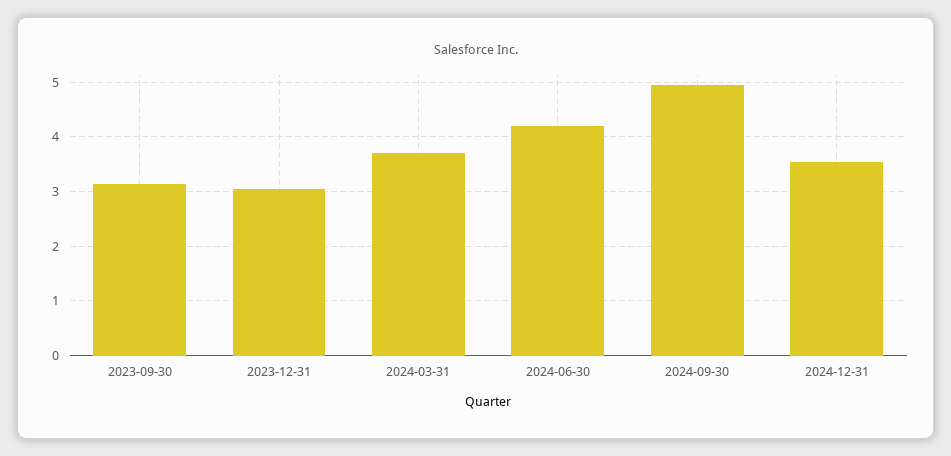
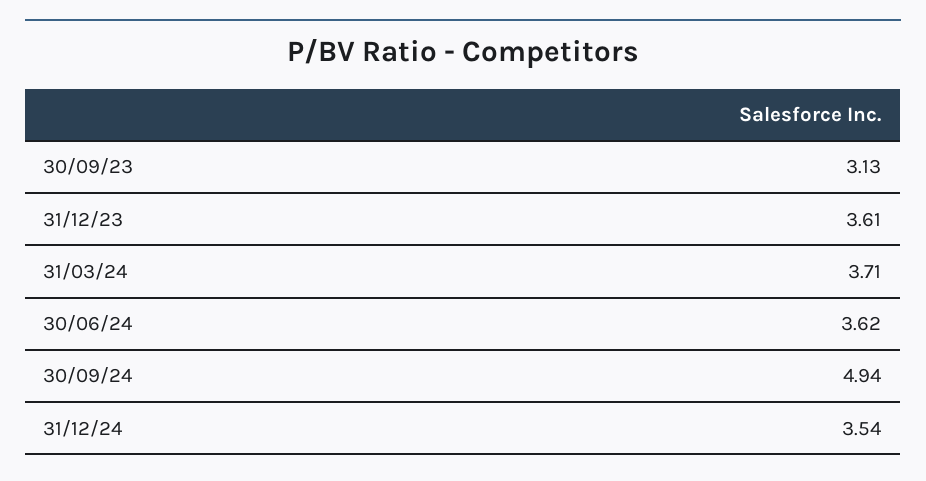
2023-12-31: 3 -> 3.61
2024-06-30: 4.2 -> 3.62

